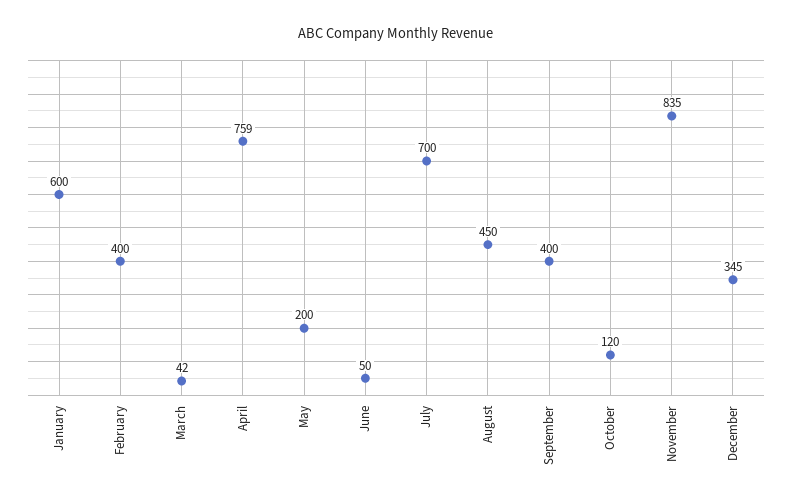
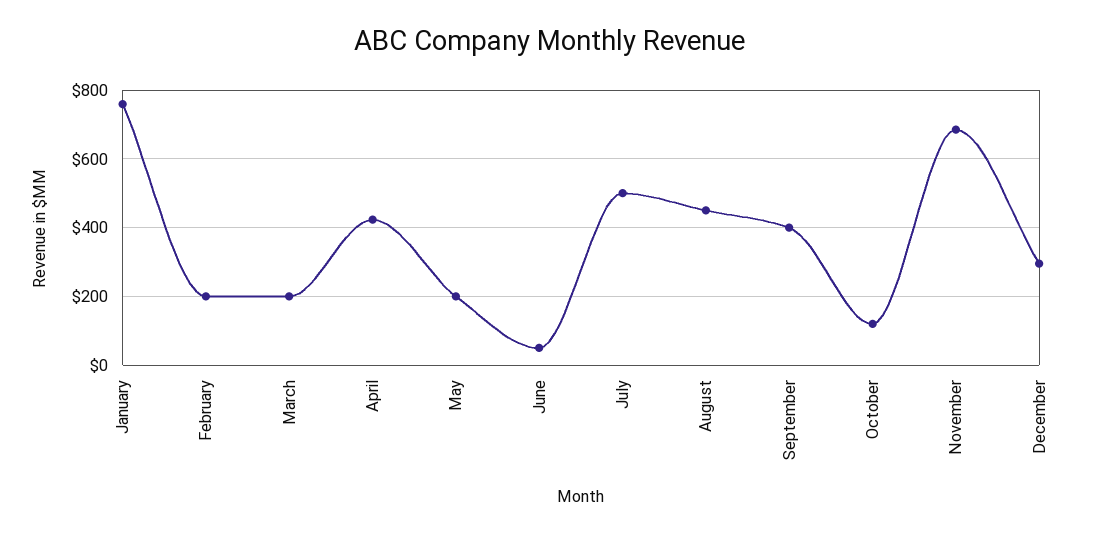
January: 600 -> 760
February: 400 -> 200
March: 42 -> 200
April: 759 -> 420
July: 700 -> 500
November: 835 -> 680
December: 345 -> 300

